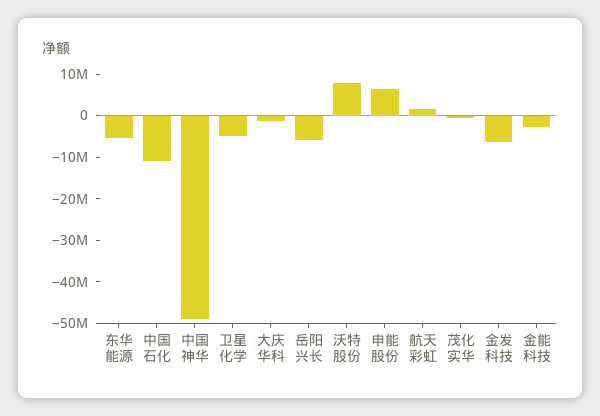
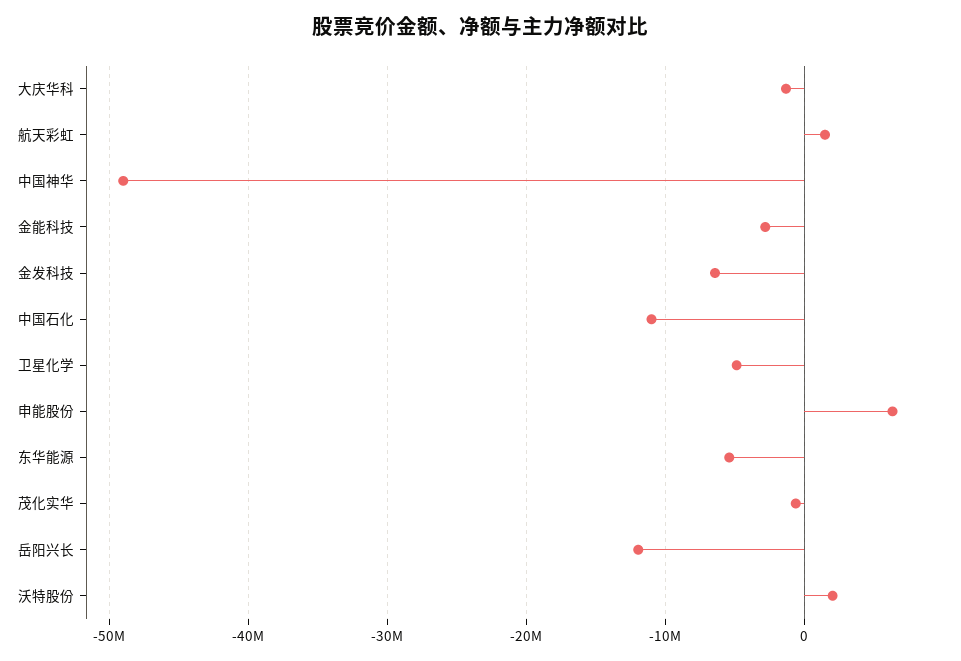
岳阳兴长: -6000000 -> -12000000
沃特股份: 8000000 -> 2000000

